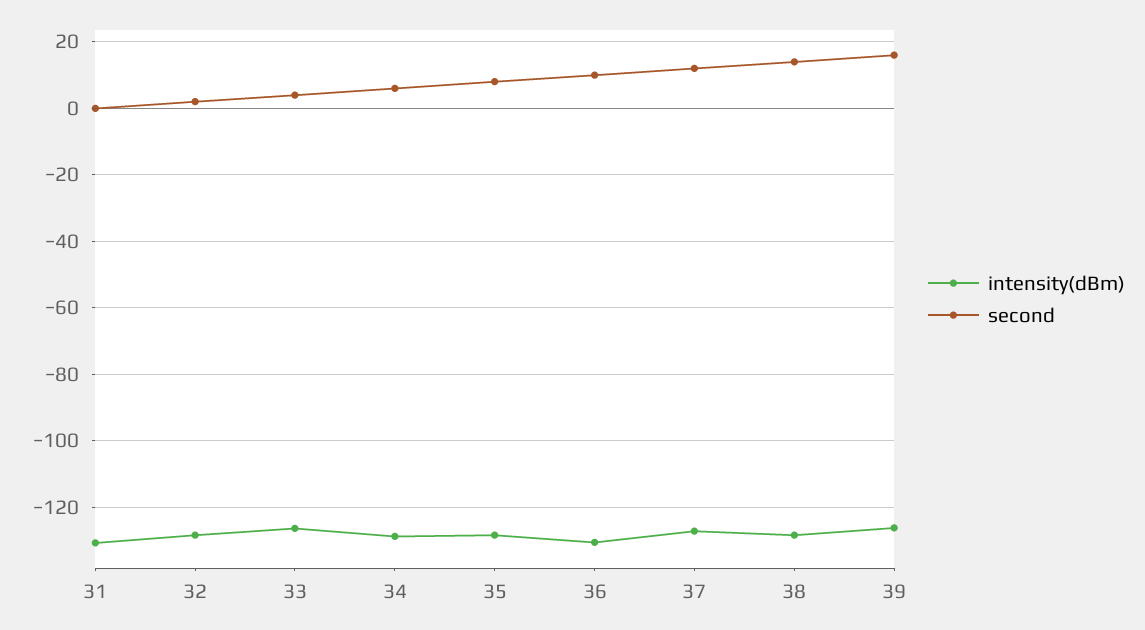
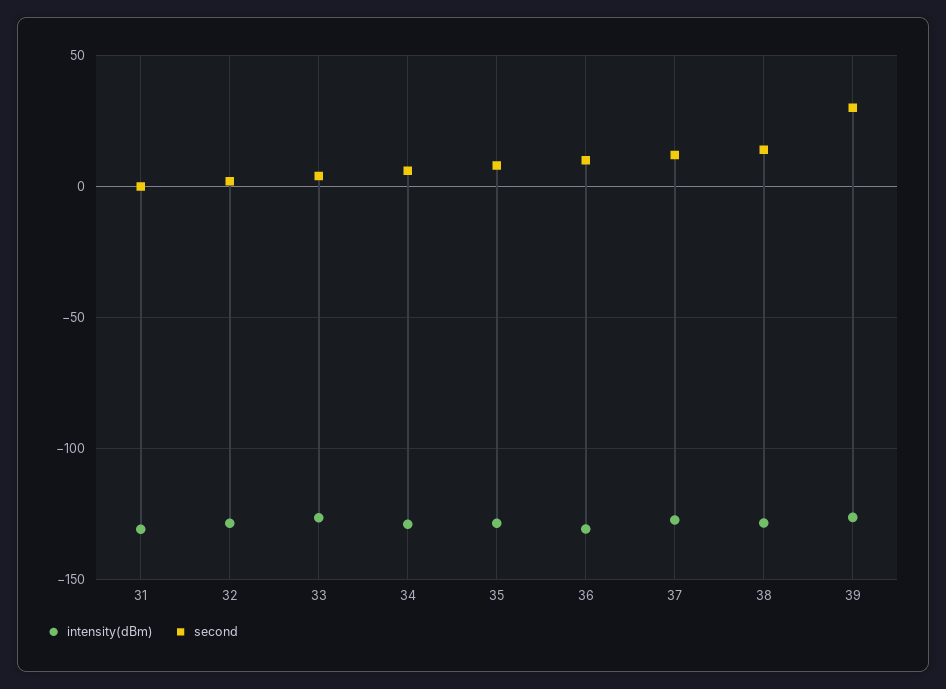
second, 39: 16 -> 30

